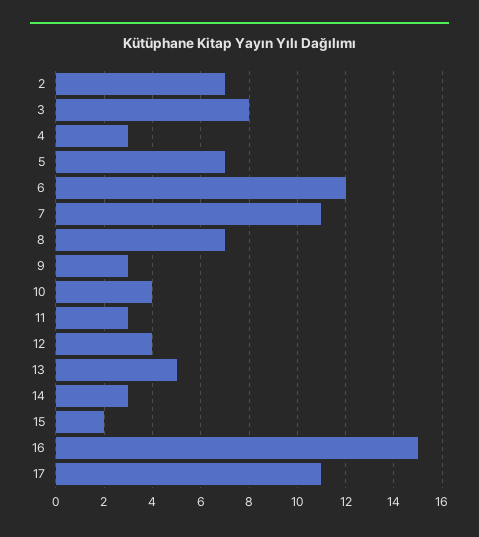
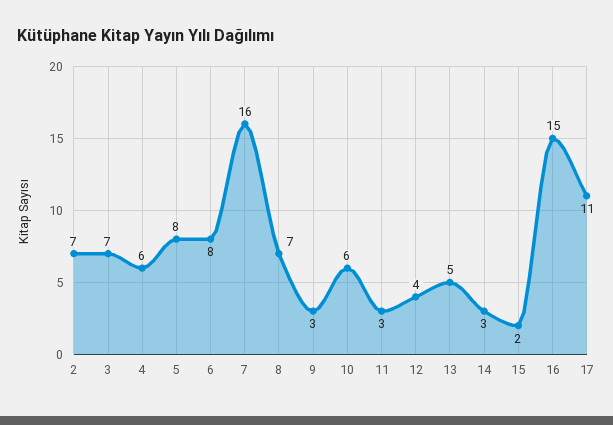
3: 8 -> 7
4: 3 -> 6
5: 7 -> 8
6: 12 -> 8
7: 11 -> 16
10: 4 -> 6

